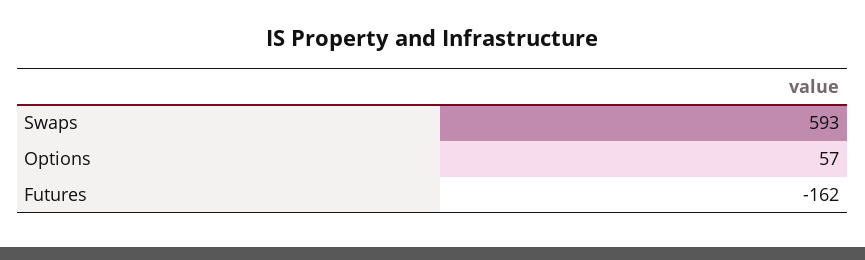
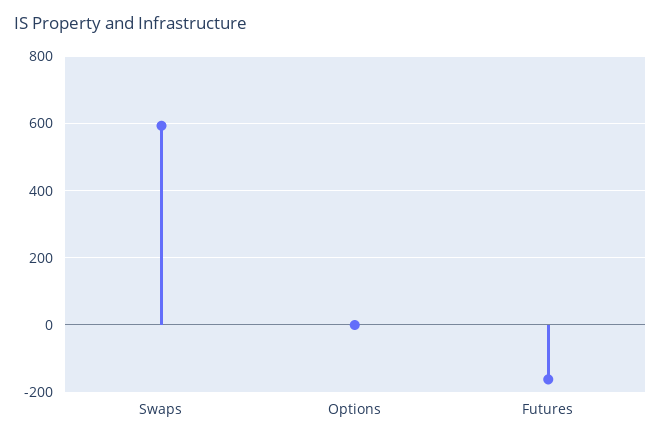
Options: 57 -> 0

